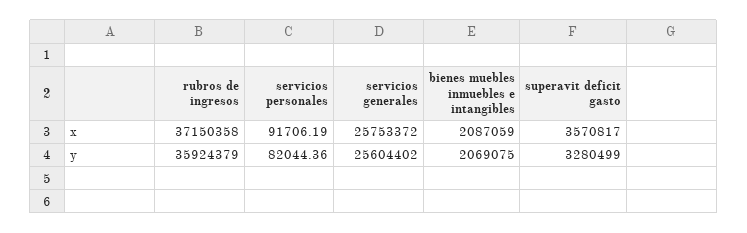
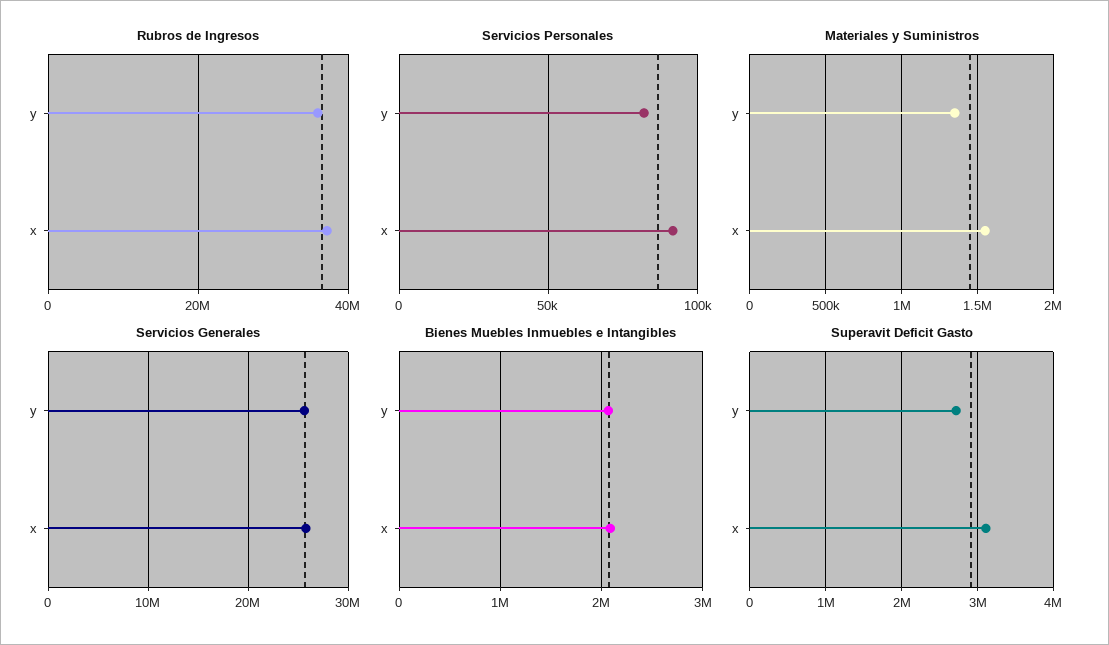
superavit deficit gasto, x: 3570817 -> 3100000
superavit deficit gasto, y: 3280499 -> 2700000
Materiales y Suministros, y: none -> 1350000
Materiales y Suministros, x: none -> 1550000

